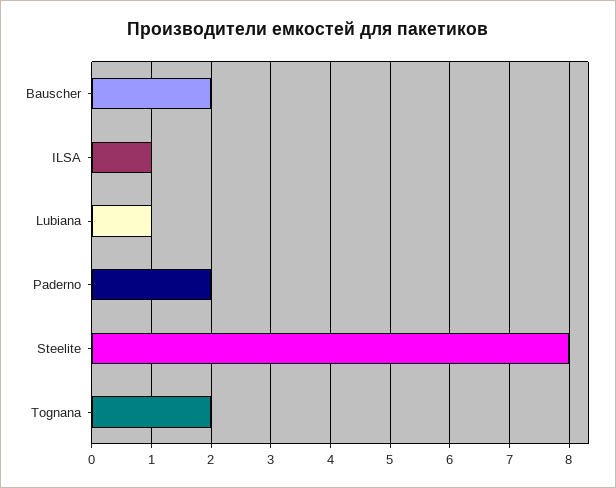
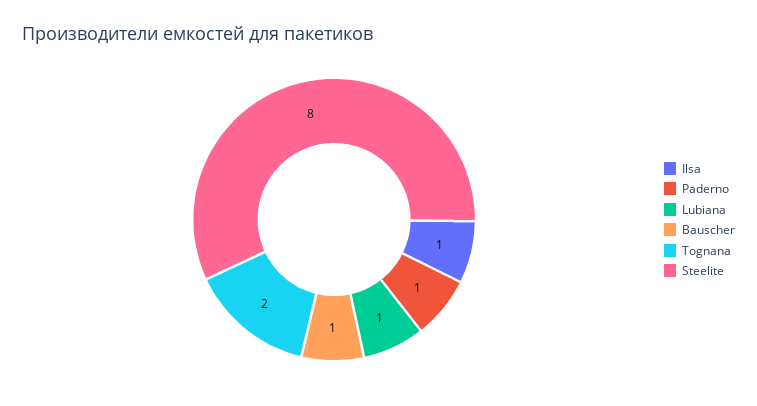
Bauscher: 2 -> 1
Paderno: 2 -> 1

